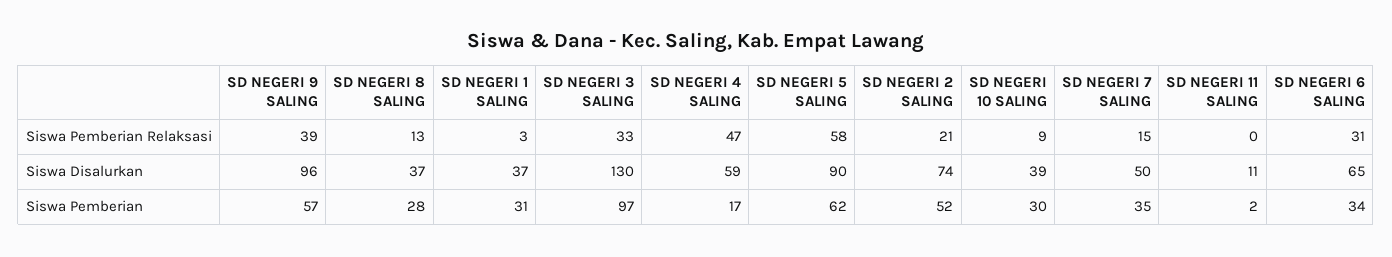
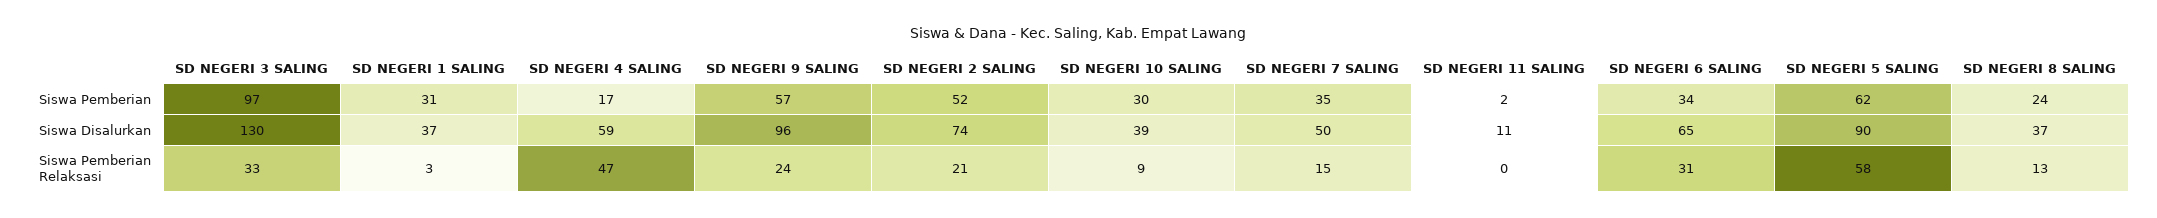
SD NEGERI 9 SALING, Siswa Pemberian Relaksasi: 39 -> 24
SD NEGERI 8 SALING, Siswa Pemberian: 28 -> 24

